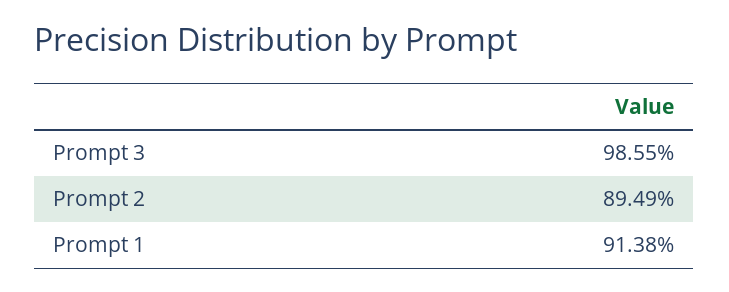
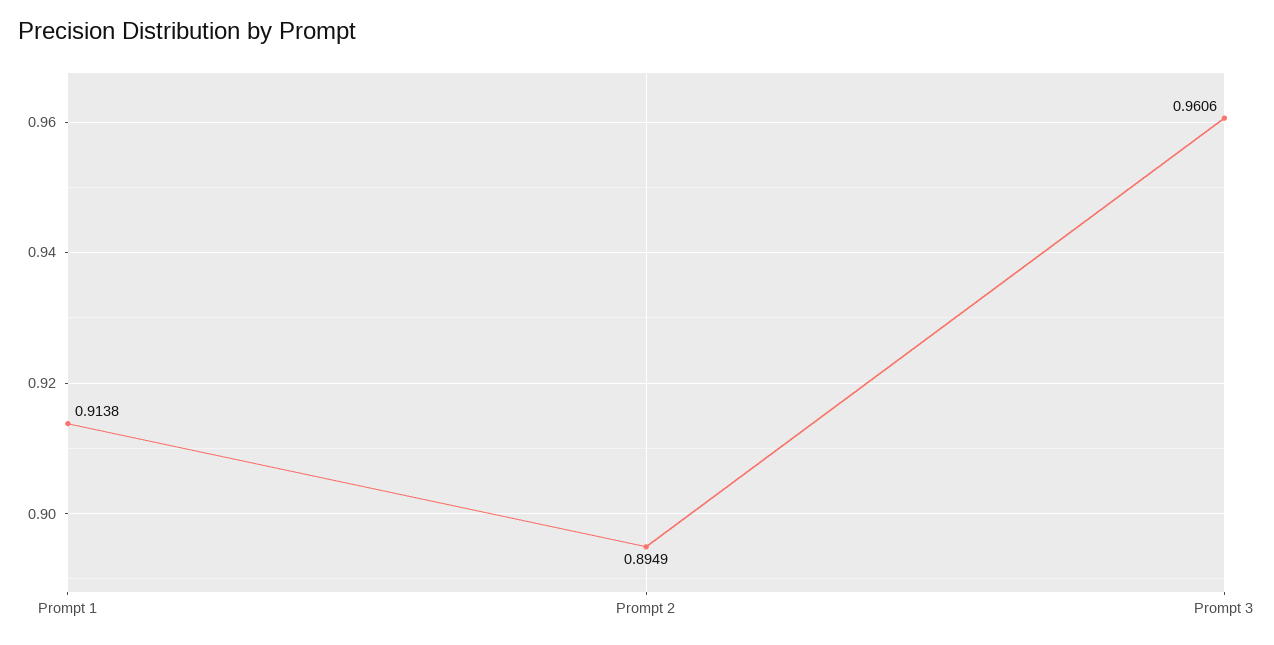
Prompt 3: 0.9855 -> 0.9606

